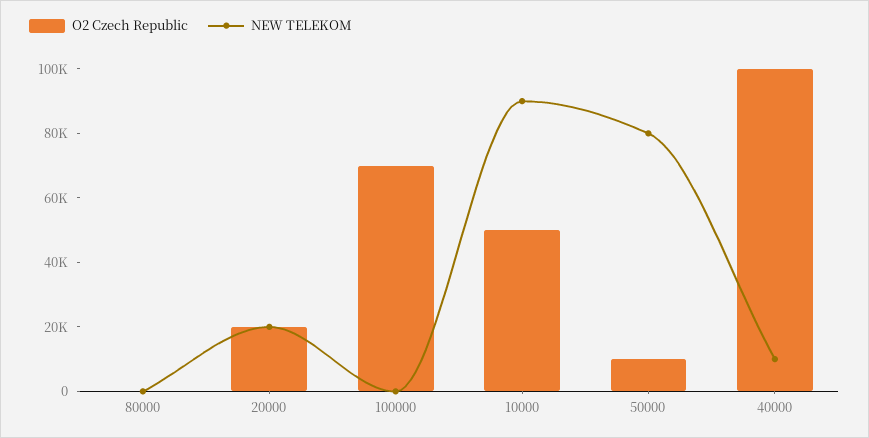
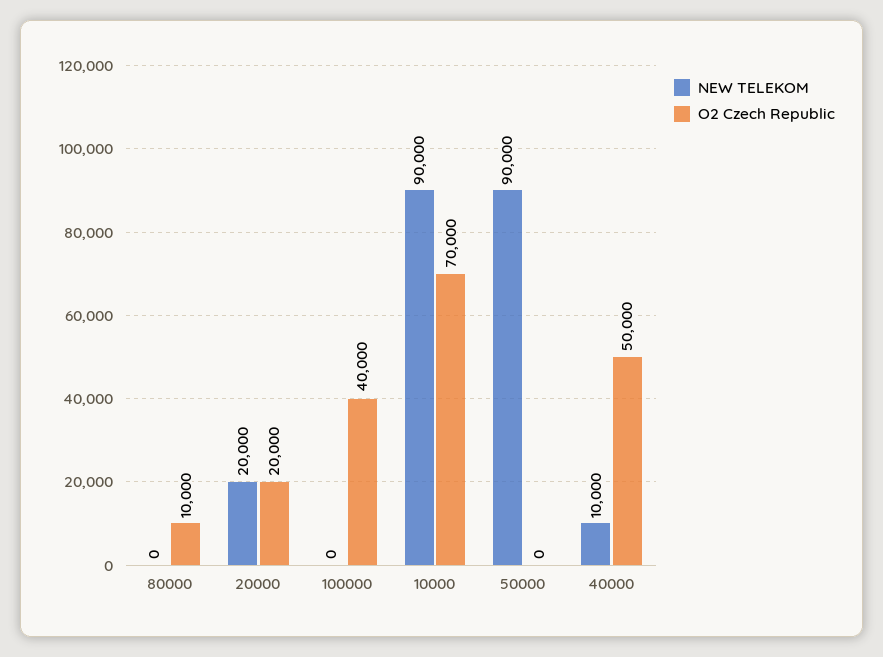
O2 Czech Republic, 80000: 0 -> 10000
O2 Czech Republic, 100000: 70000 -> 40000
O2 Czech Republic, 10000: 50000 -> 70000
O2 Czech Republic, 50000: 10000 -> 0
NEW TELEKOM, 50000: 80000 -> 90000
O2 Czech Republic, 40000: 100000 -> 50000

